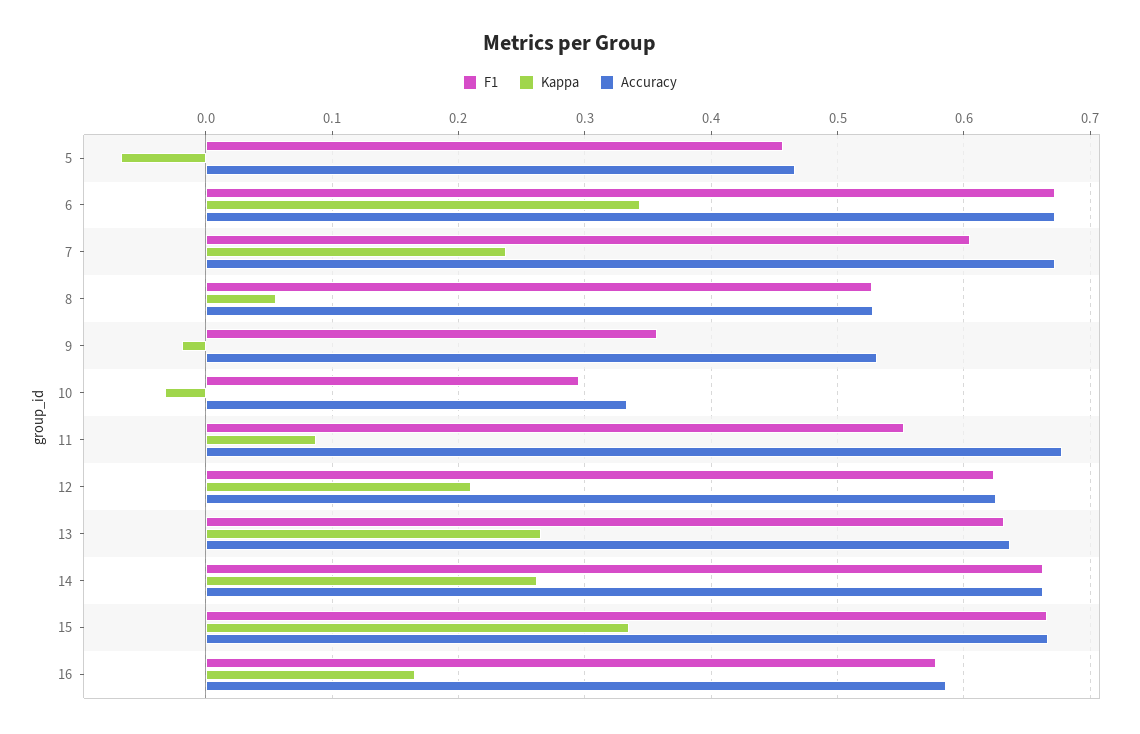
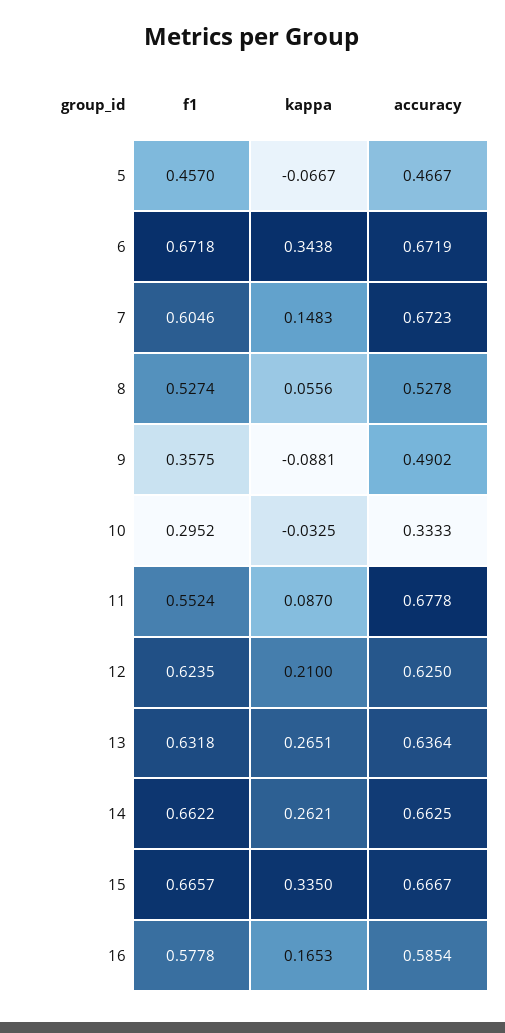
Kappa, 7: 0.24 -> 0.1483
Kappa, 9: -0.02 -> -0.0881
Accuracy, 9: 0.53 -> 0.4902

